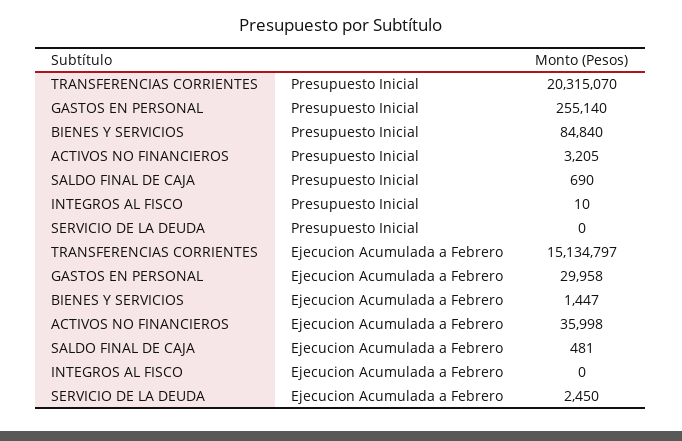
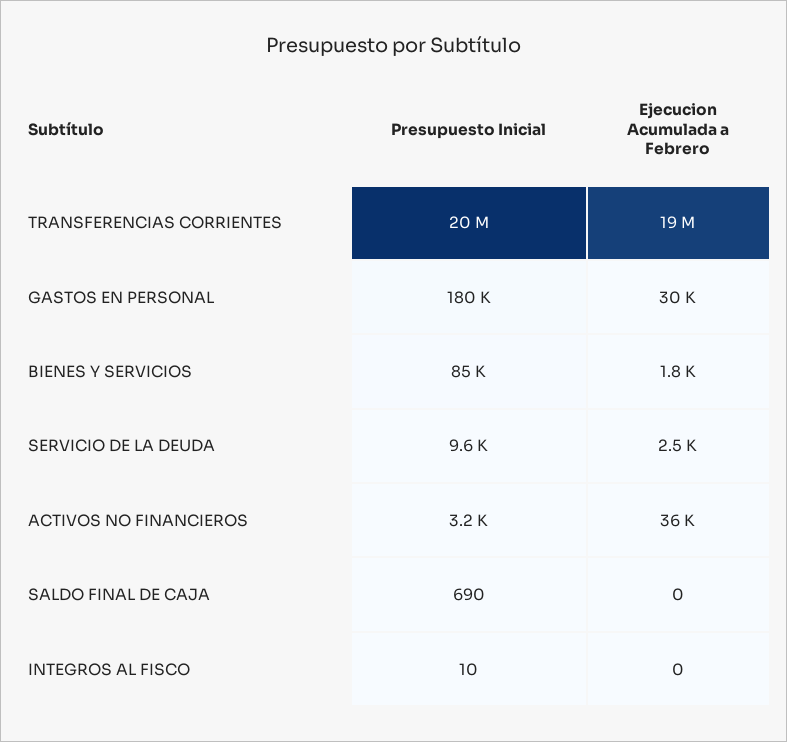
GASTOS EN PERSONAL, Presupuesto Inicial: 255140 -> 180000
SERVICIO DE LA DEUDA, Presupuesto Inicial: 0 -> 9600
TRANSFERENCIAS CORRIENTES, Ejecucion Acumulada a Febrero: 15134797 -> 19000000
BIENES Y SERVICIOS, Ejecucion Acumulada a Febrero: 1447 -> 1800
SALDO FINAL DE CAJA, Ejecucion Acumulada a Febrero: 481 -> 0

